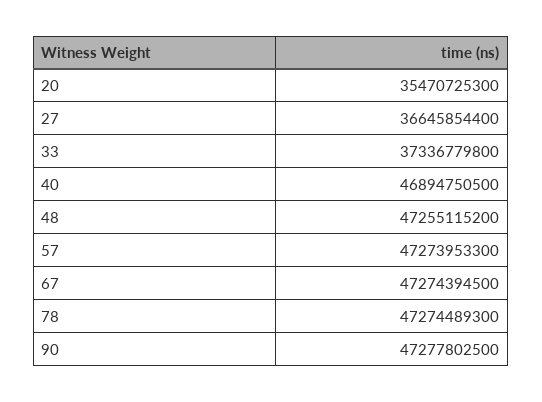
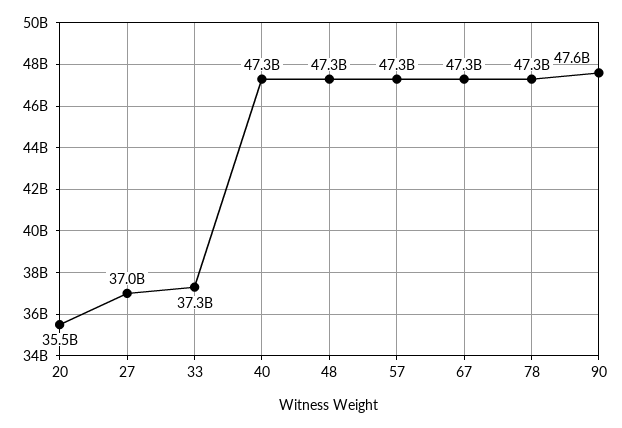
27: 36645854400 -> 37000000000
40: 46894750500 -> 47300000000
90: 47277802500 -> 47600000000

